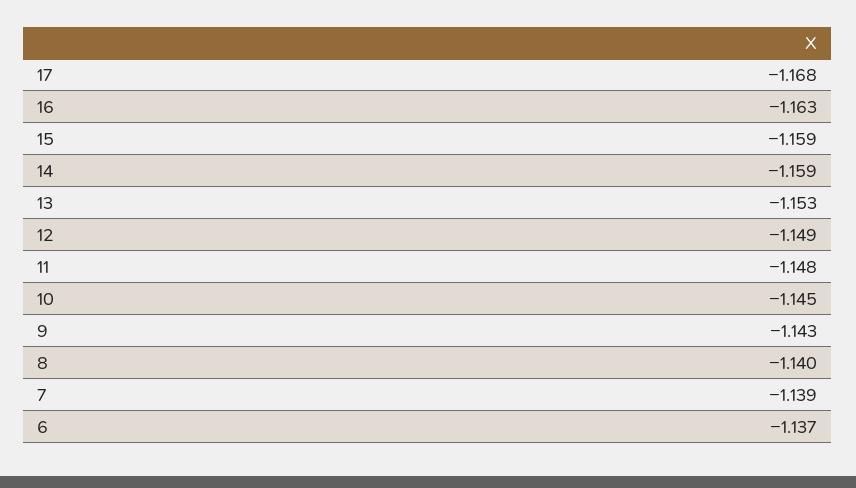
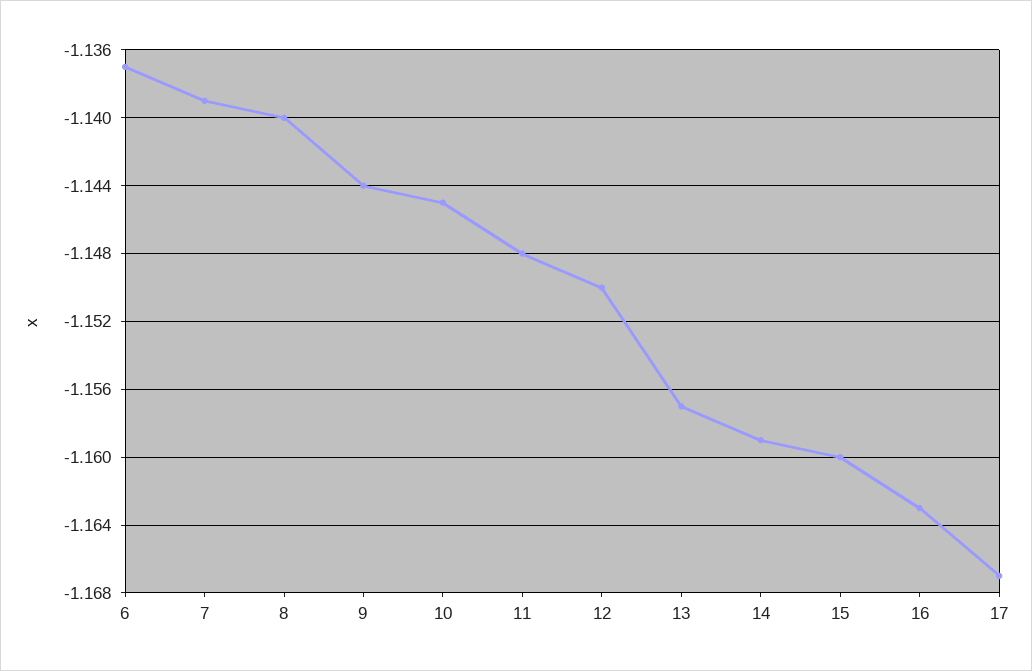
17: -1.168 -> -1.167
15: -1.159 -> -1.16
13: -1.153 -> -1.157
12: -1.149 -> -1.15
9: -1.143 -> -1.144

